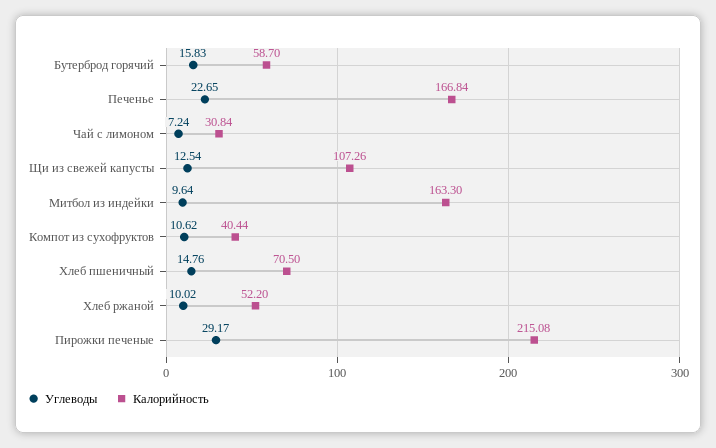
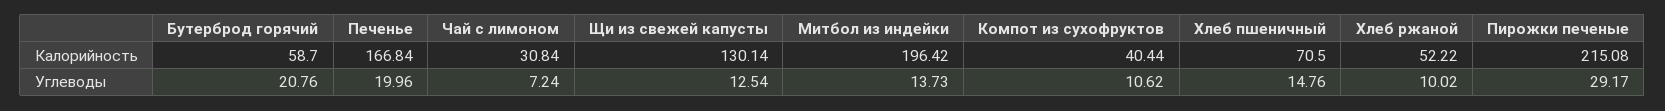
Углеводы, Бутерброд горячий: 15.83 -> 20.76
Углеводы, Печенье: 22.65 -> 19.96
Калорийность, Щи из свежей капусты: 107.26 -> 130.14
Углеводы, Митбол из индейки: 9.64 -> 13.73
Калорийность, Митбол из индейки: 163.3 -> 196.42
Калорийность, Хлеб ржаной: 52.2 -> 52.22

